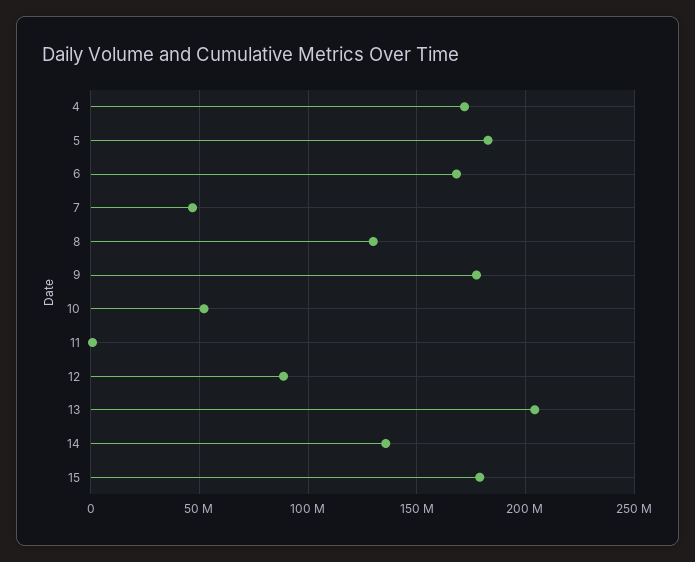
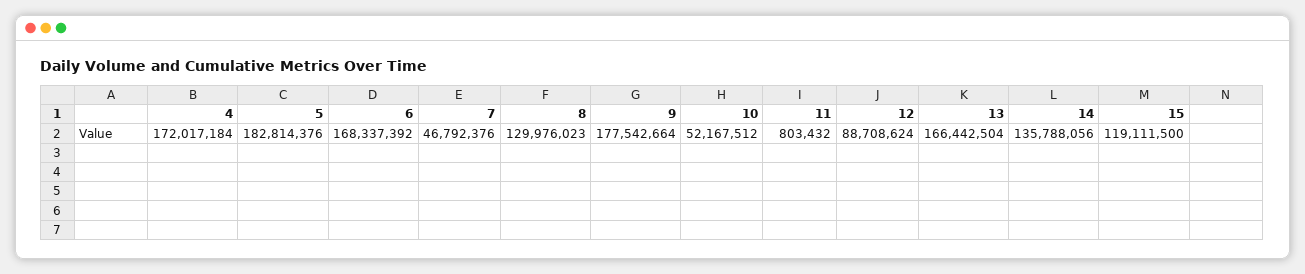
13: 205000000 -> 166442504
15: 180000000 -> 119111500

